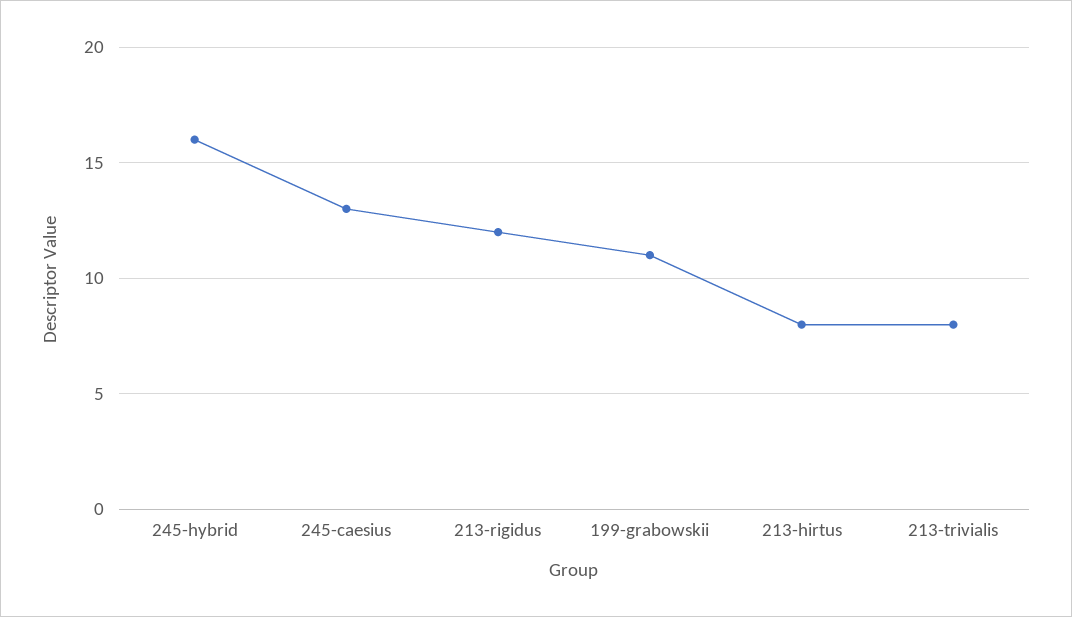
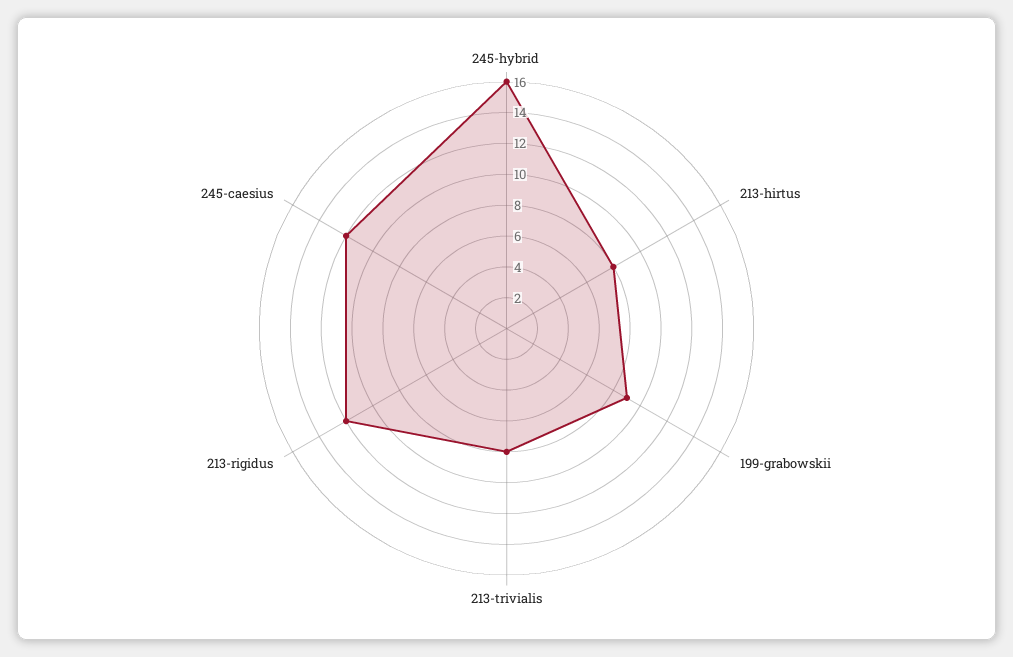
245-caesius: 13 -> 12
199-grabowskii: 11 -> 9

